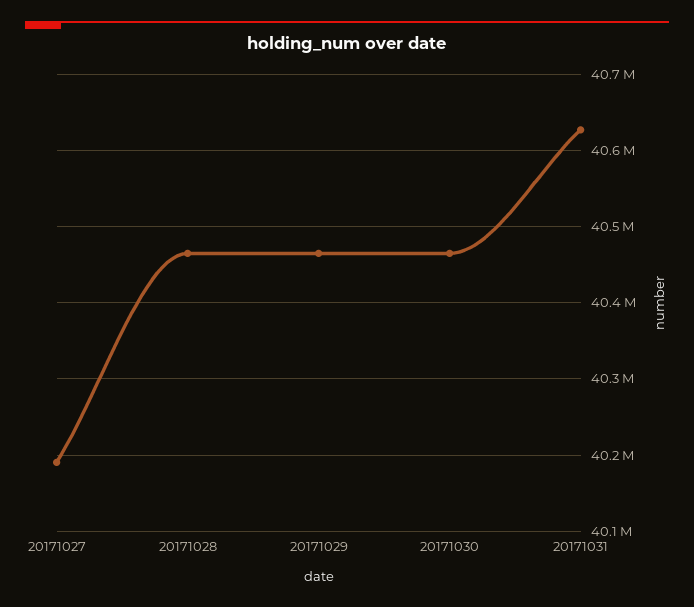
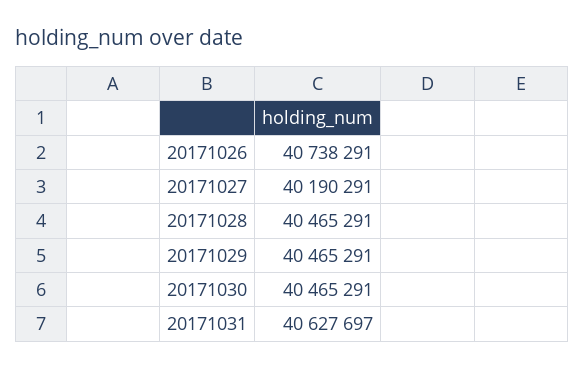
20171026: none -> 40738291

